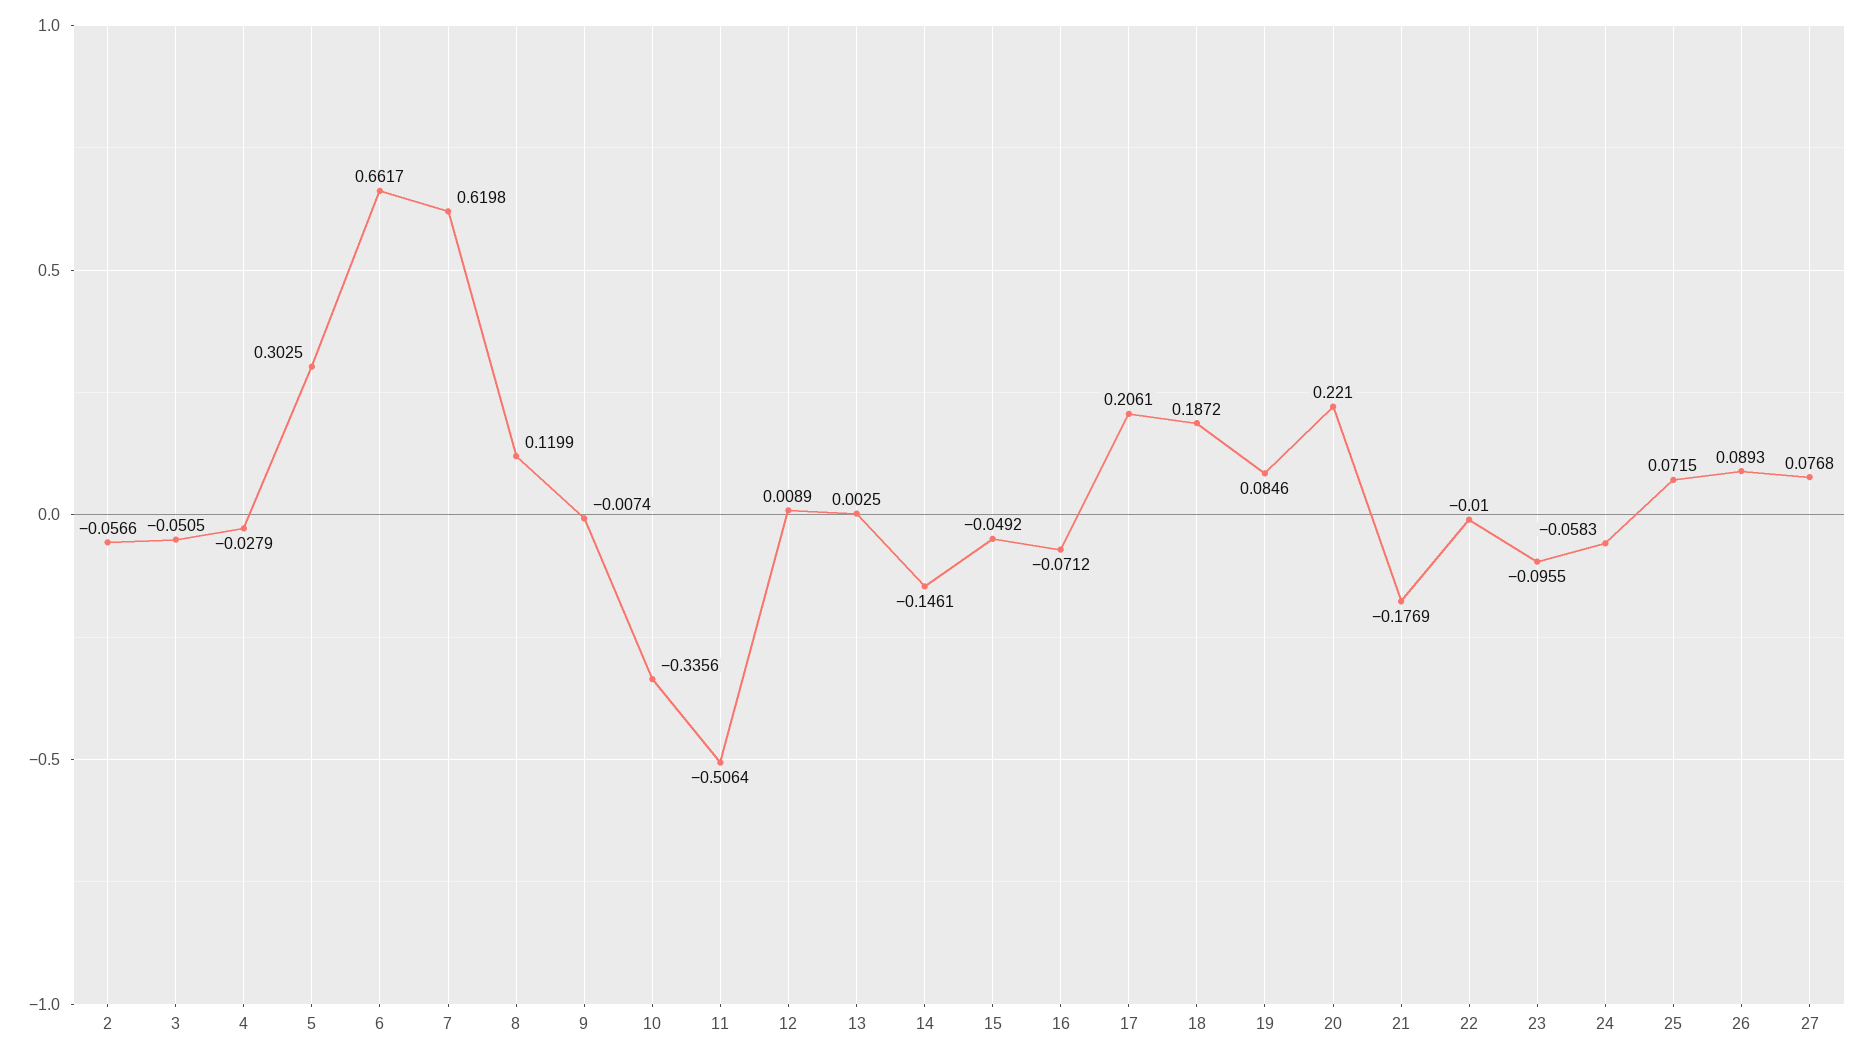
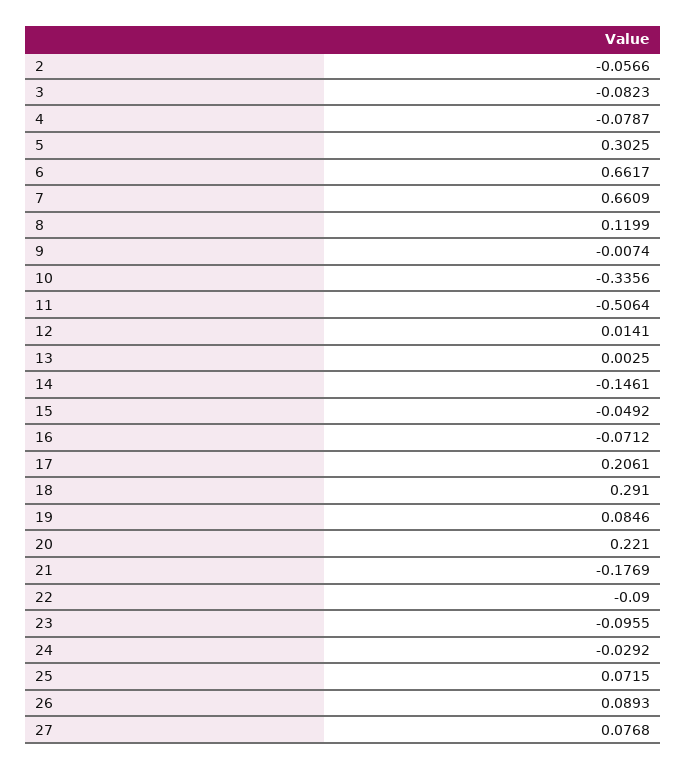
3: -0.0505 -> -0.0823
4: -0.0279 -> -0.0787
7: 0.6198 -> 0.6609
12: 0.0089 -> 0.0141
18: 0.1872 -> 0.291
22: -0.01 -> -0.09
24: -0.0583 -> -0.0292

